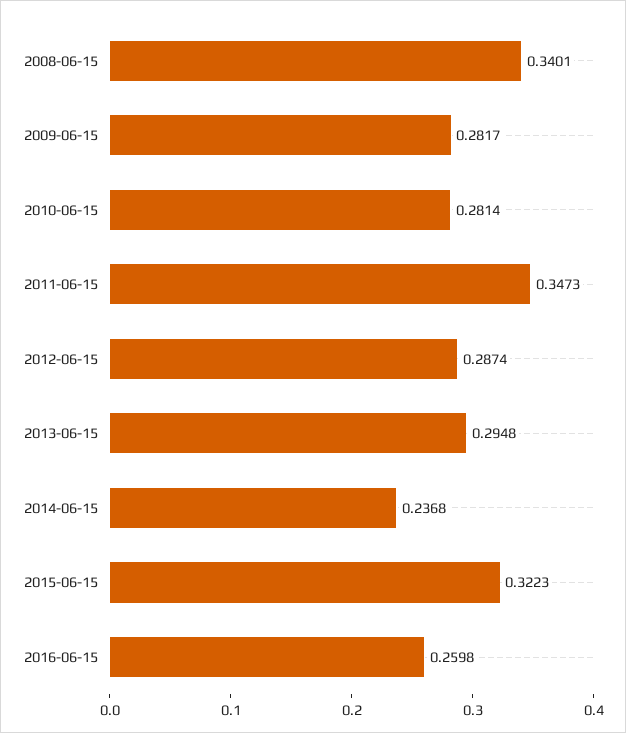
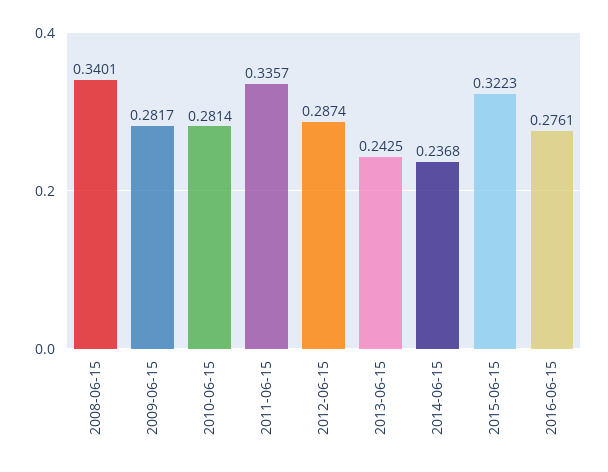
2011-06-15: 0.3473 -> 0.3357
2013-06-15: 0.2948 -> 0.2425
2016-06-15: 0.2598 -> 0.2761

